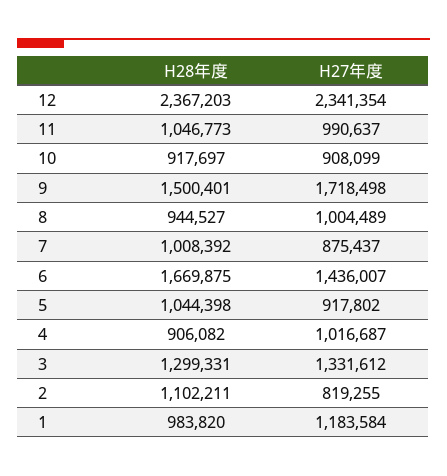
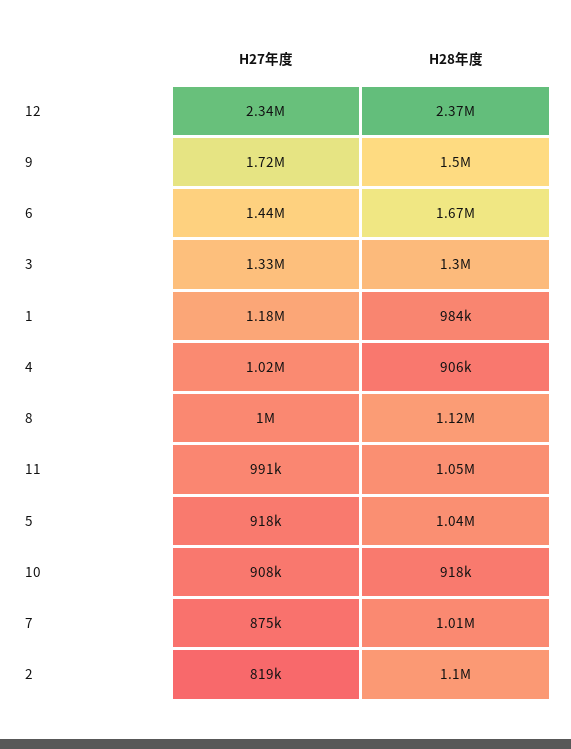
H28年度, 8: 944527 -> 1120000

